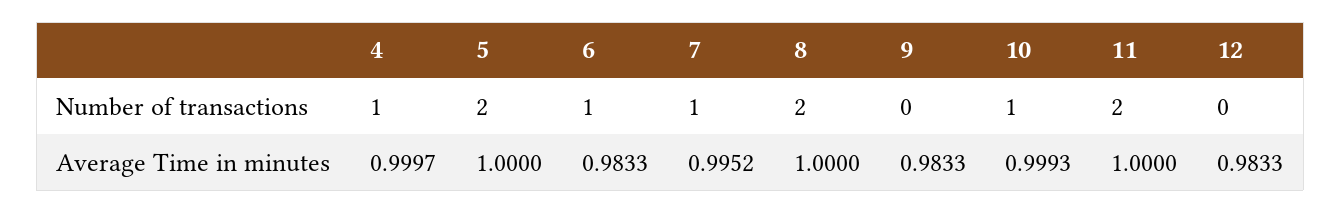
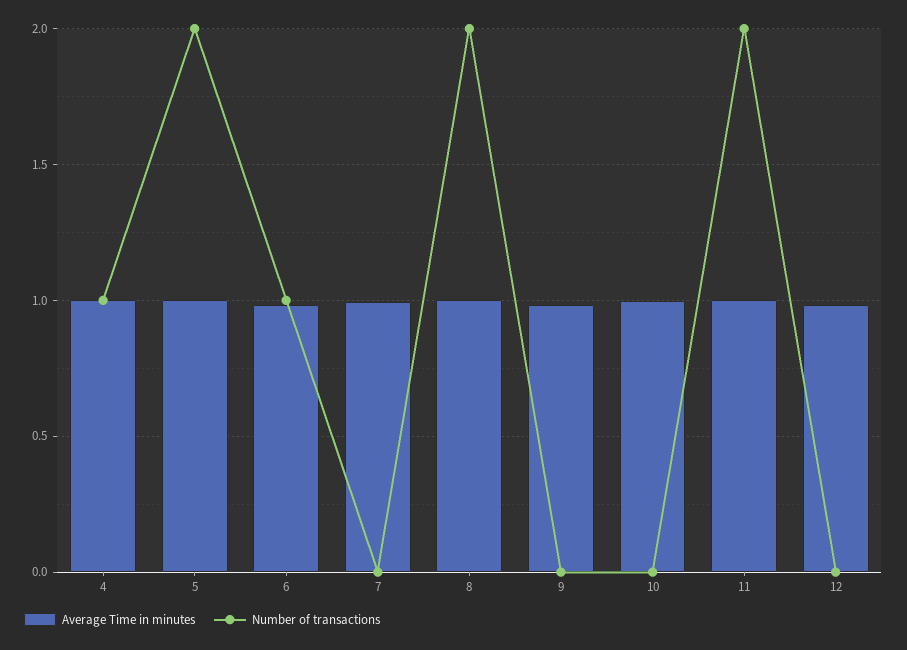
Number of transactions, 7: 1 -> 0
Number of transactions, 10: 1 -> 0

